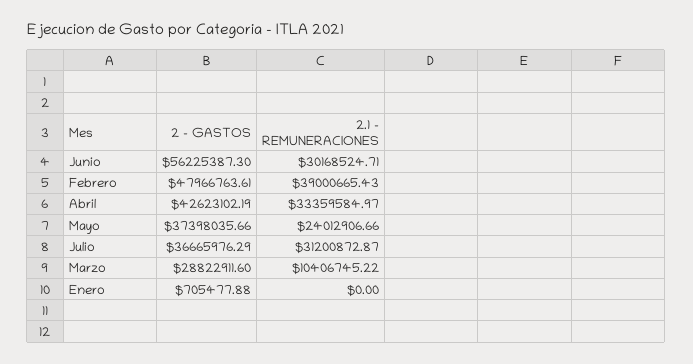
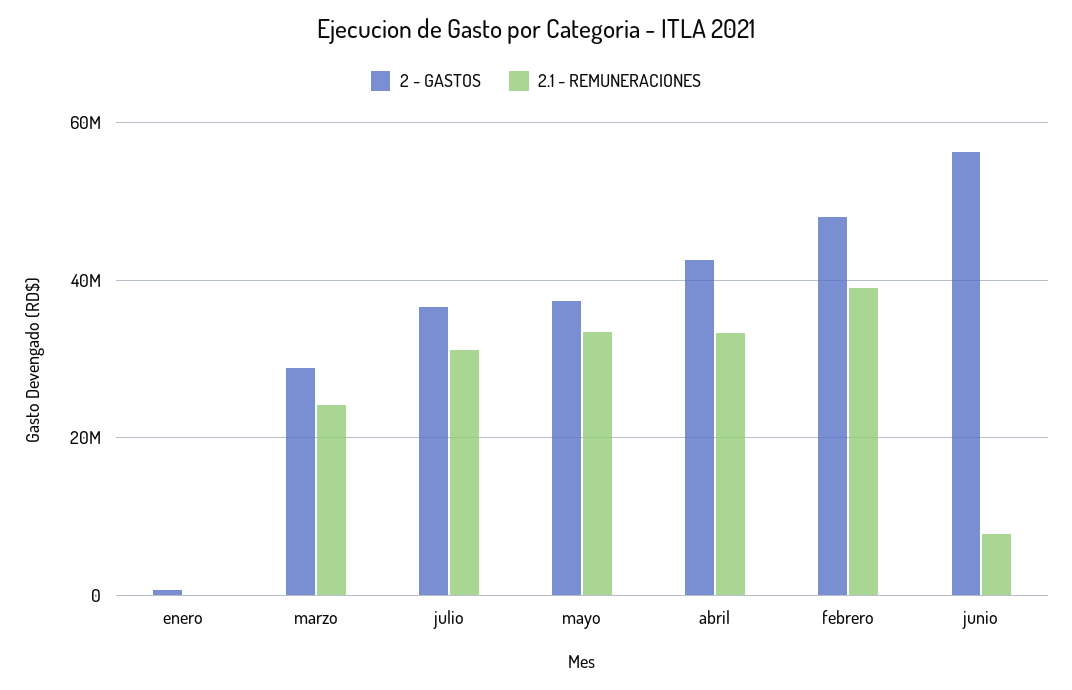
2.1 - REMUNERACIONES, Junio: 30168524.71 -> 8000000
2.1 - REMUNERACIONES, Mayo: 24012906.66 -> 34000000
2.1 - REMUNERACIONES, Marzo: 10406745.22 -> 24000000

